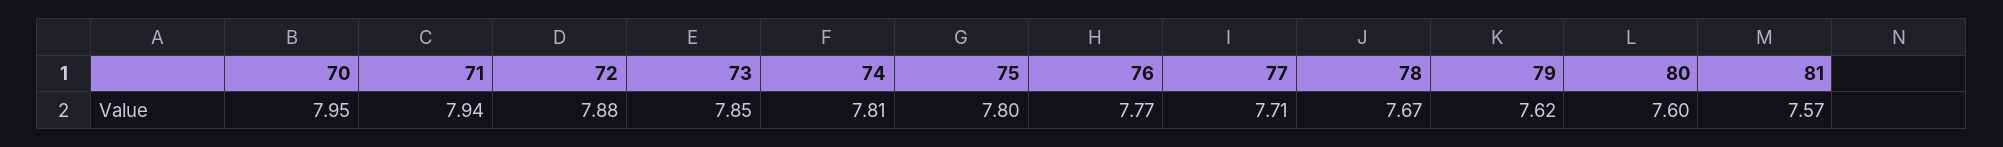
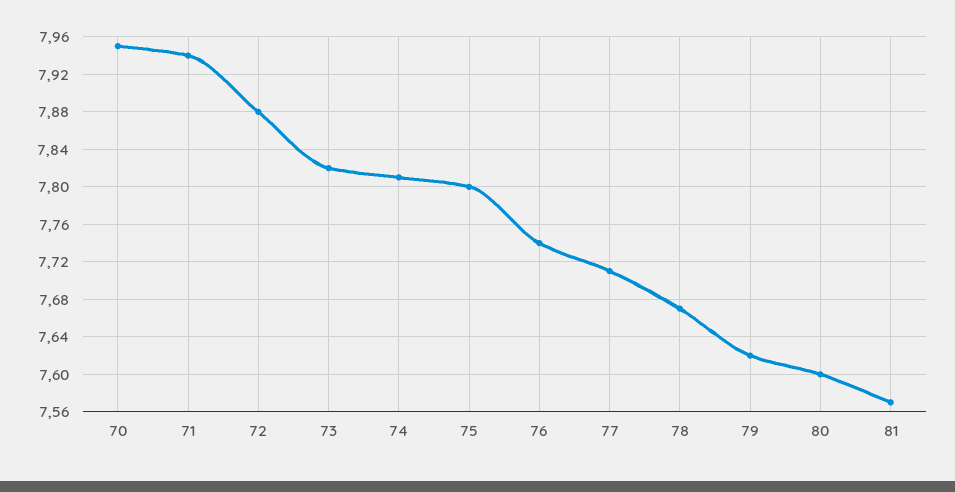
73: 7.85 -> 7.82
76: 7.77 -> 7.74

